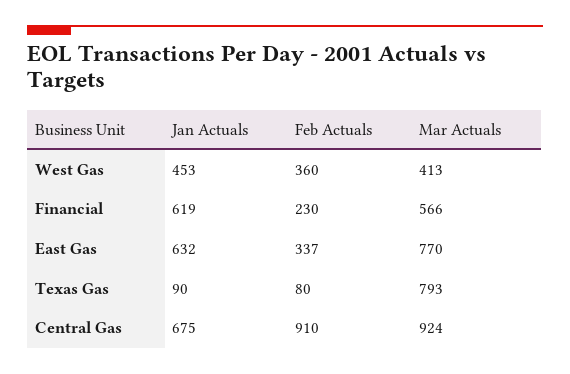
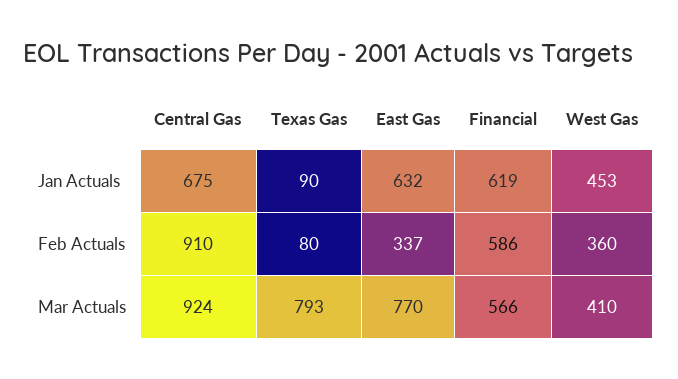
Mar Actuals, West Gas: 413 -> 410
Feb Actuals, Financial: 230 -> 586

